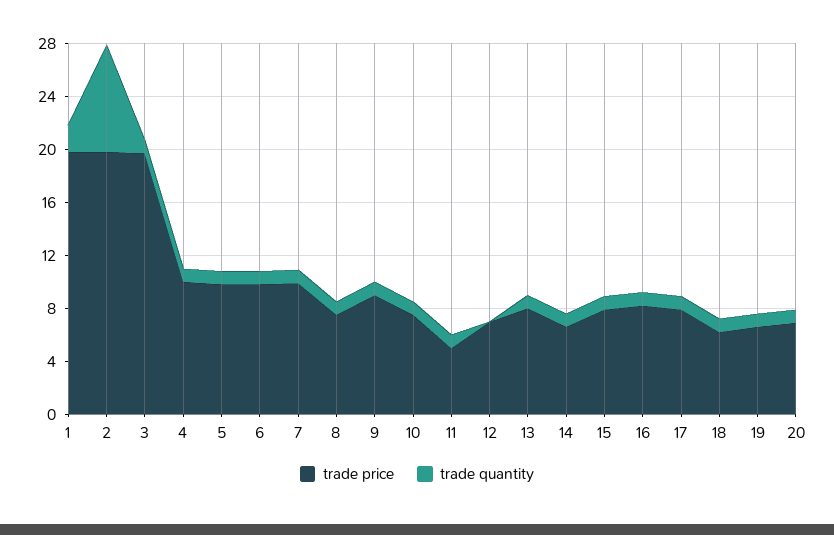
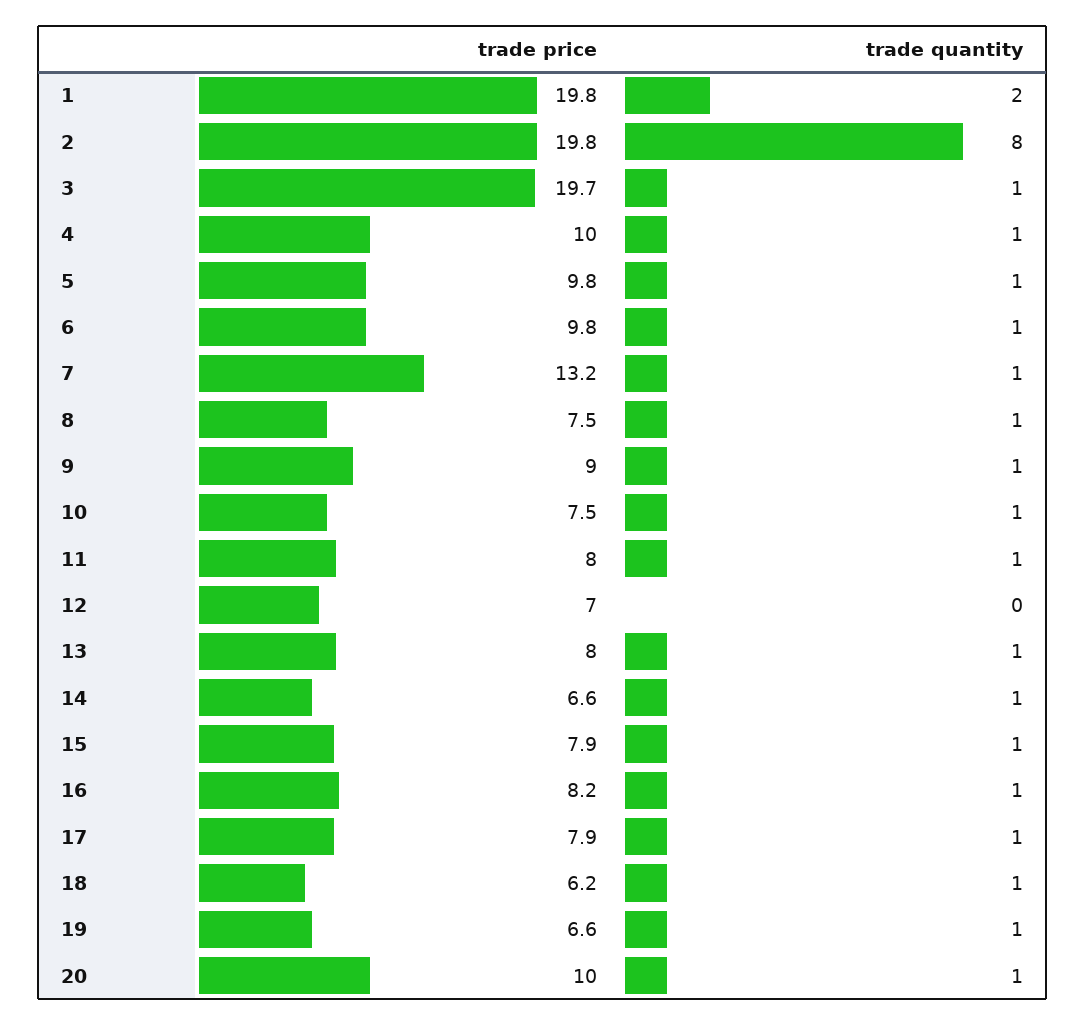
trade price, 7: 10 -> 13.2
trade price, 11: 5 -> 8
trade price, 20: 7 -> 10

